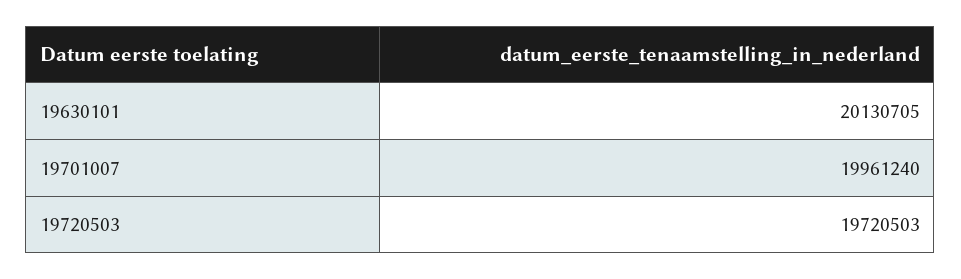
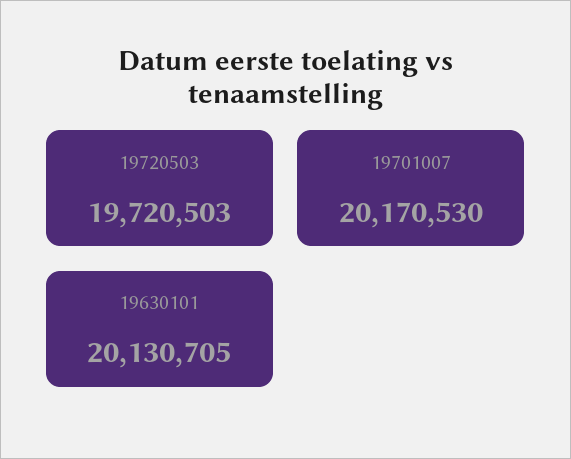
19701007: 19961240 -> 20170530

